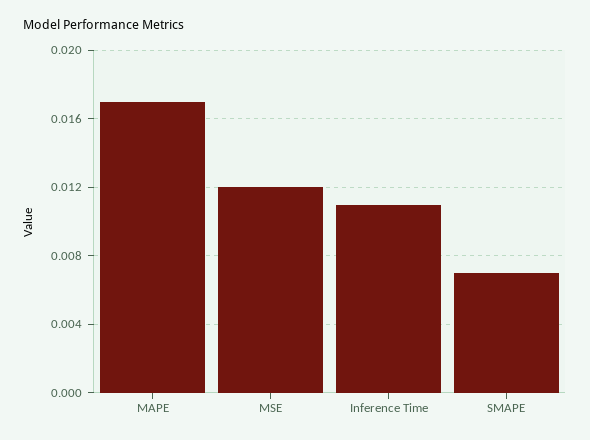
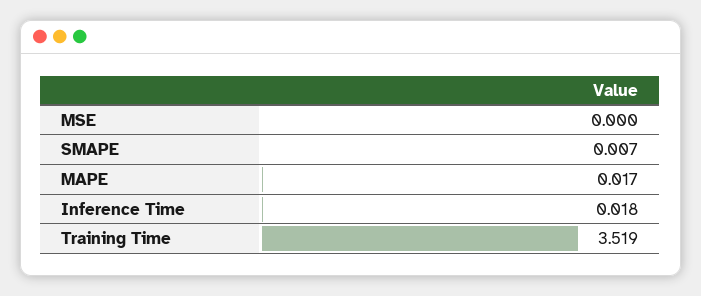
MSE: 0.012 -> 0
Inference Time: 0.011 -> 0.018
Training Time: none -> 3.519

